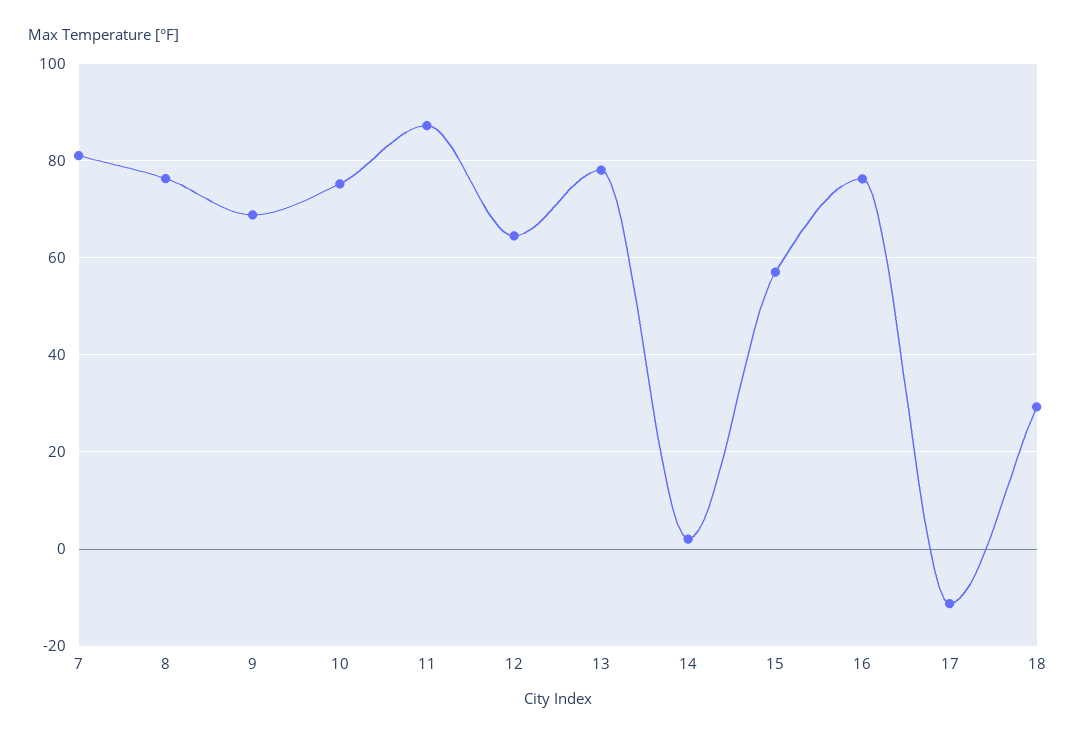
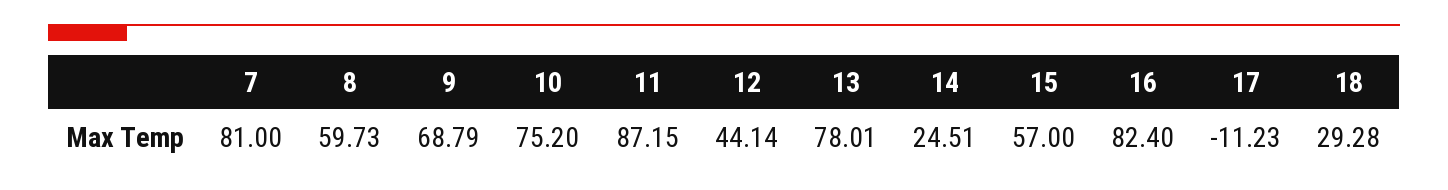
8: 76 -> 59.73
12: 64 -> 44.14
14: 2 -> 24.51
16: 76 -> 82.4

